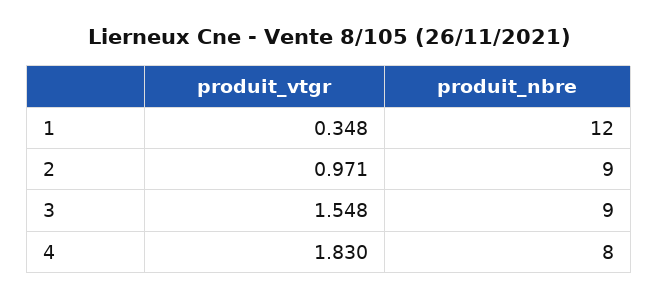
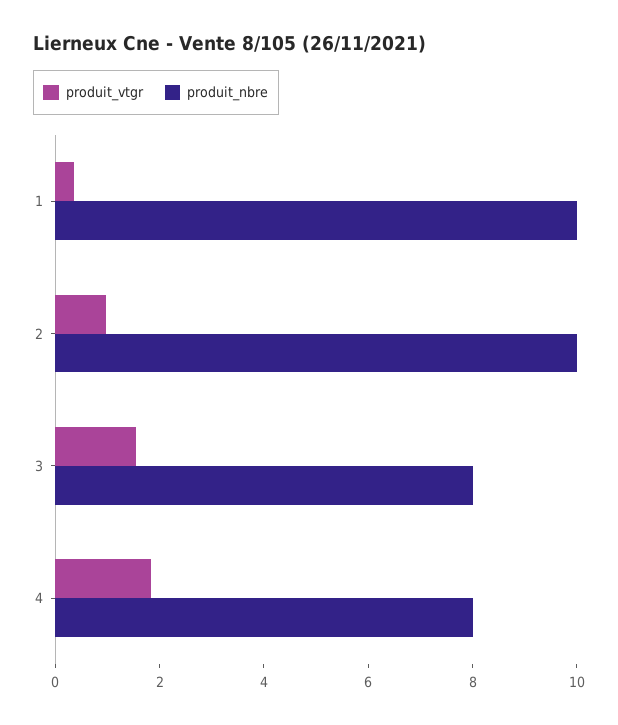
produit_nbre, 1: 12 -> 10
produit_nbre, 2: 9 -> 10
produit_nbre, 3: 9 -> 8

